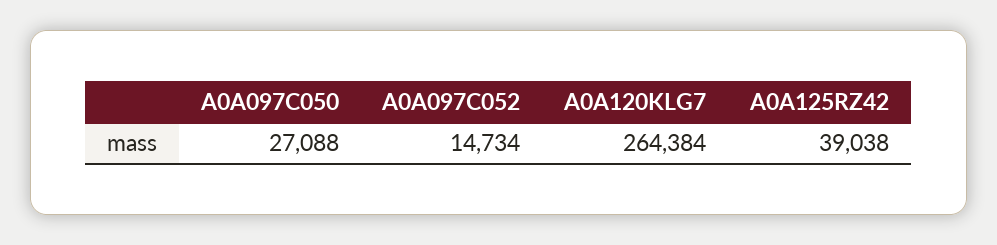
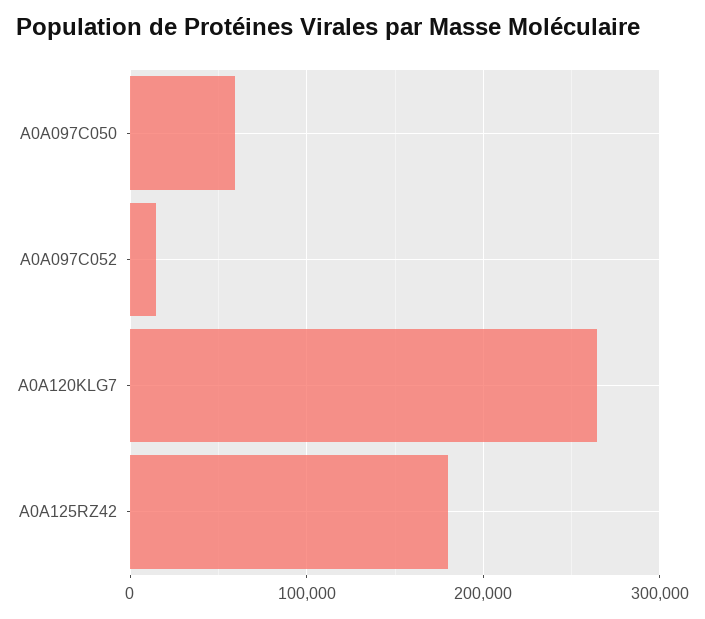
A0A097C050: 27088 -> 60000
A0A125RZ42: 39038 -> 180000

